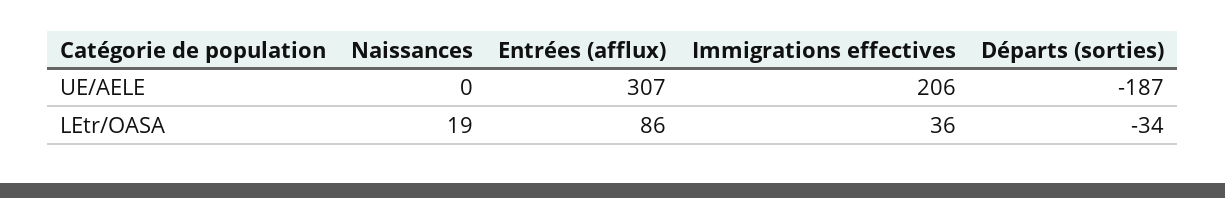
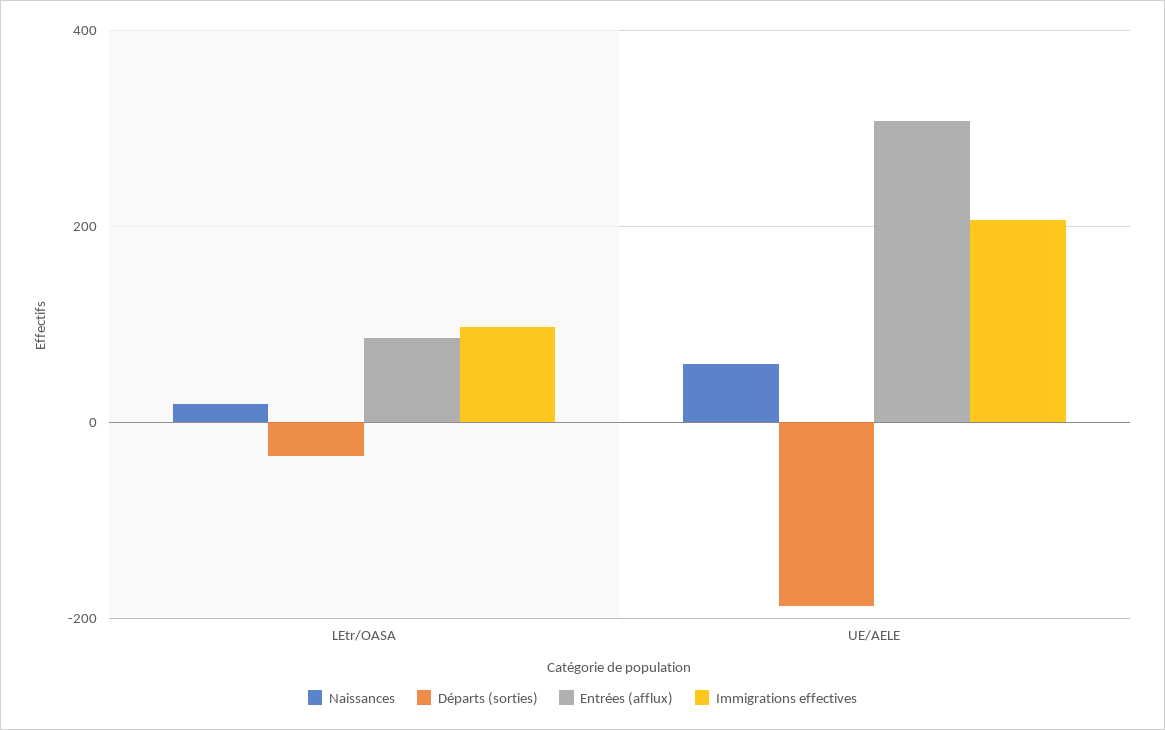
Naissances, UE/AELE: 0 -> 60
Immigrations effectives, LEtr/OASA: 36 -> 100

